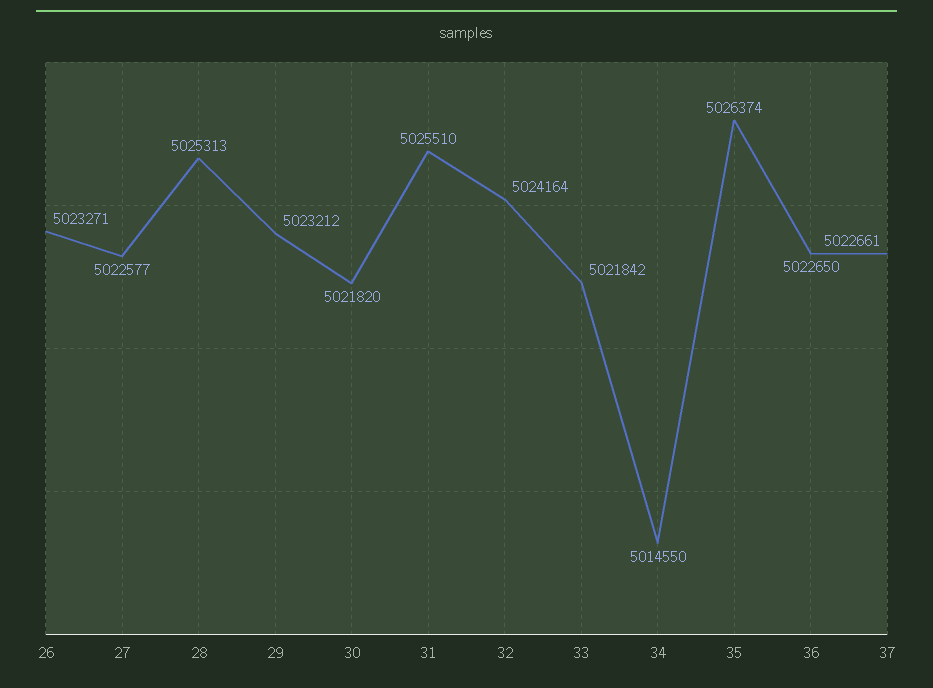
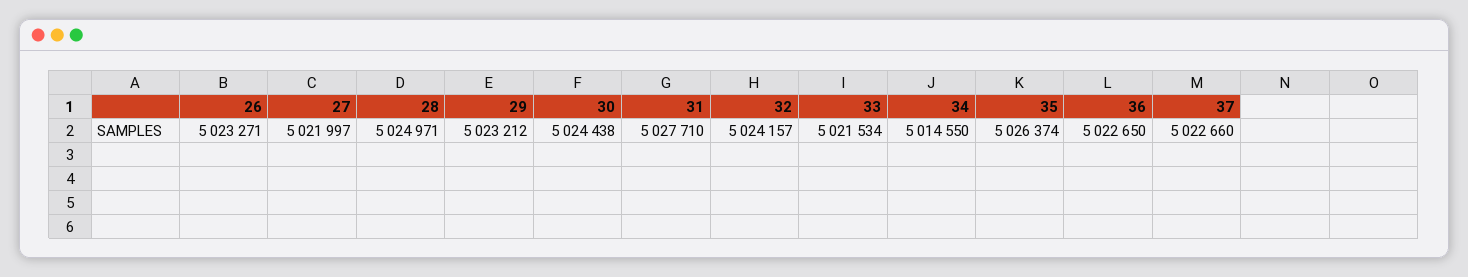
27: 5022577 -> 5021997
28: 5025313 -> 5024971
30: 5021820 -> 5024438
31: 5025510 -> 5027710
32: 5024164 -> 5024157
33: 5021842 -> 5021534
37: 5022661 -> 5022660

